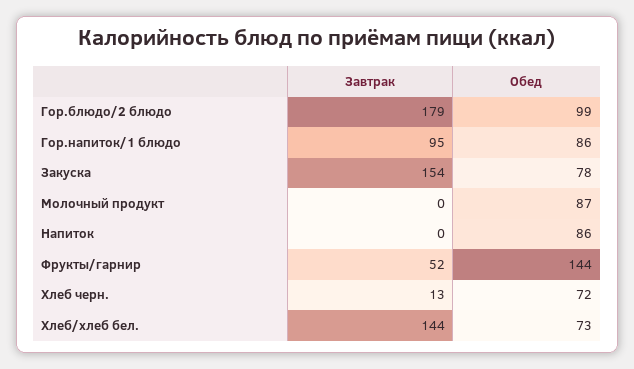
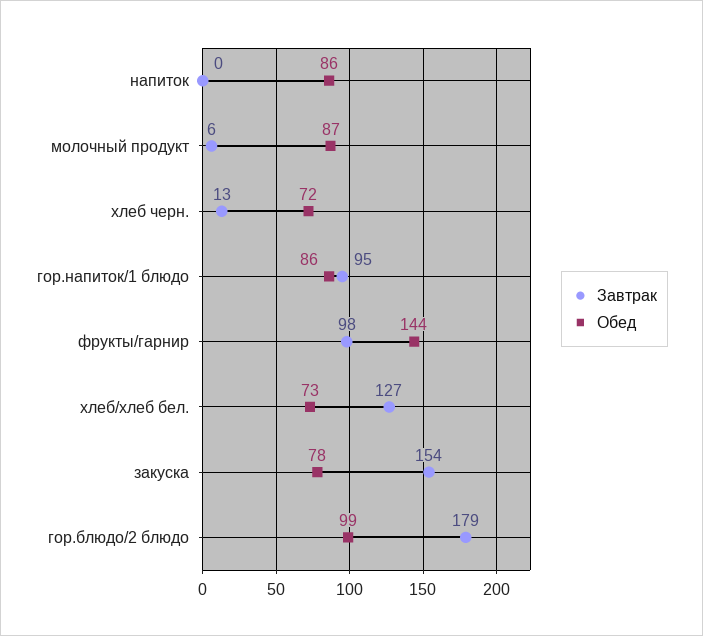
Завтрак, Молочный продукт: 0 -> 6
Завтрак, Фрукты/гарнир: 52 -> 98
Завтрак, Хлеб/хлеб бел.: 144 -> 127

